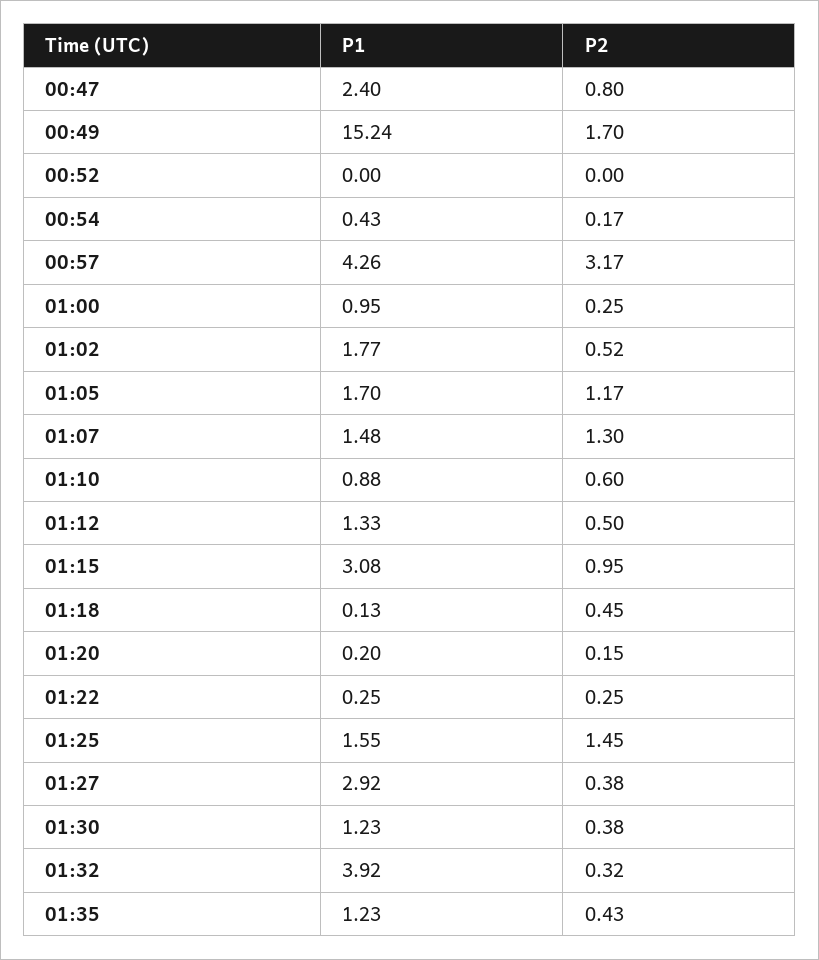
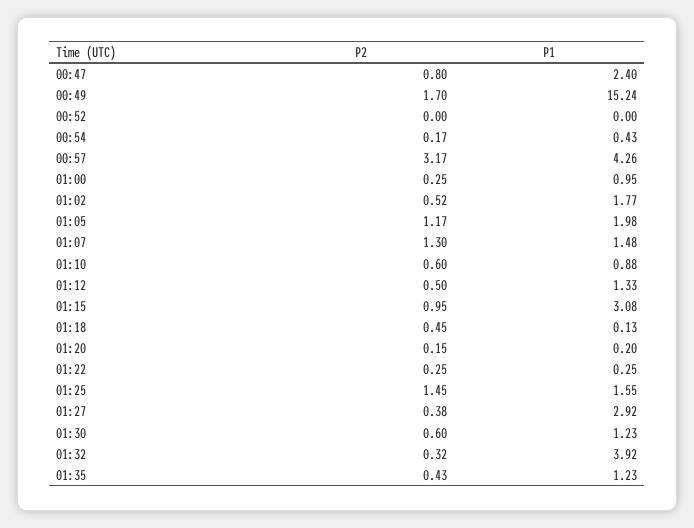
P1, 01:05: 1.7 -> 1.98
P2, 01:30: 0.38 -> 0.6

